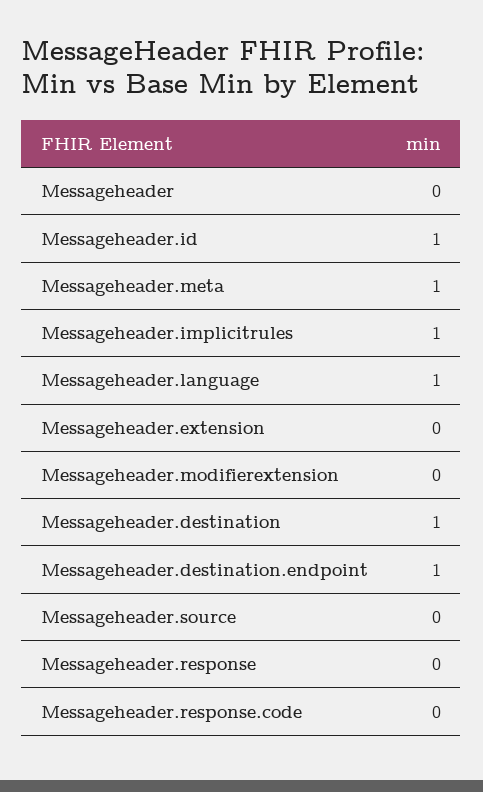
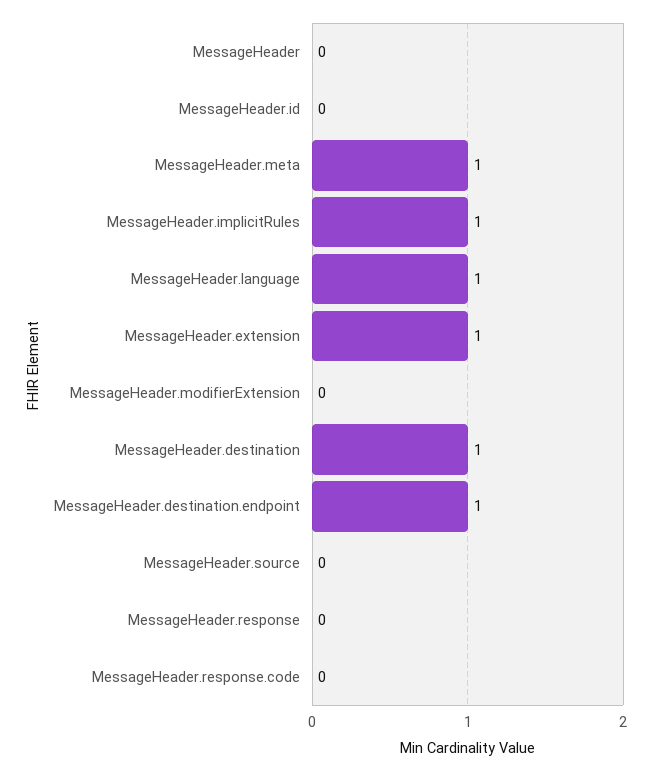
Messageheader.id: 1 -> 0
Messageheader.extension: 0 -> 1

